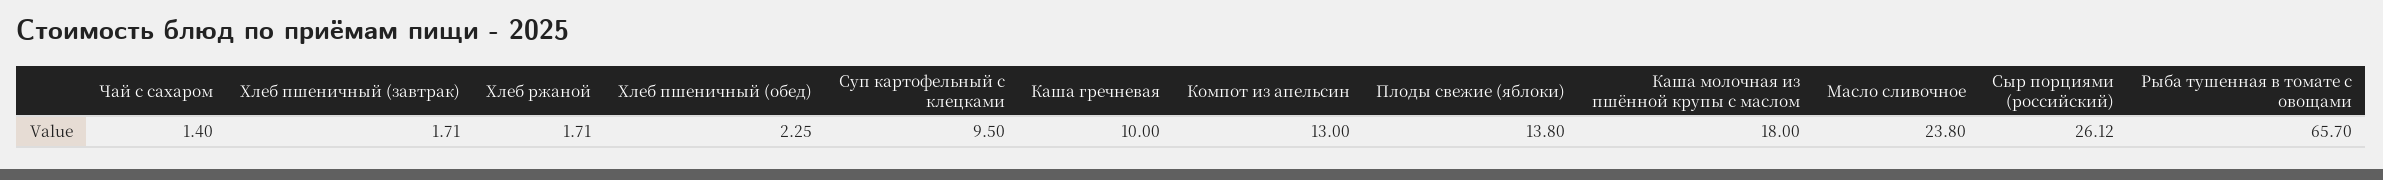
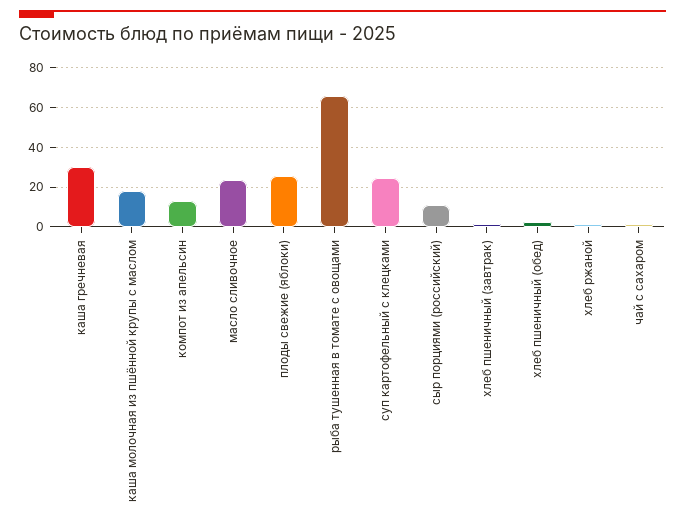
Суп картофельный с клецками: 9.5 -> 25
Каша гречневая: 10 -> 30
Плоды свежие (яблоки): 13.8 -> 25
Сыр порциями (российский): 26.12 -> 10

